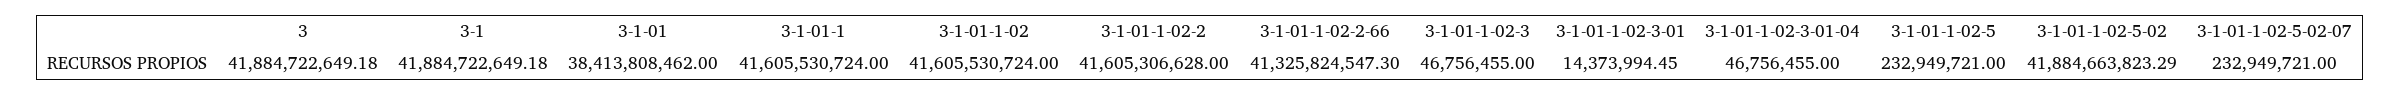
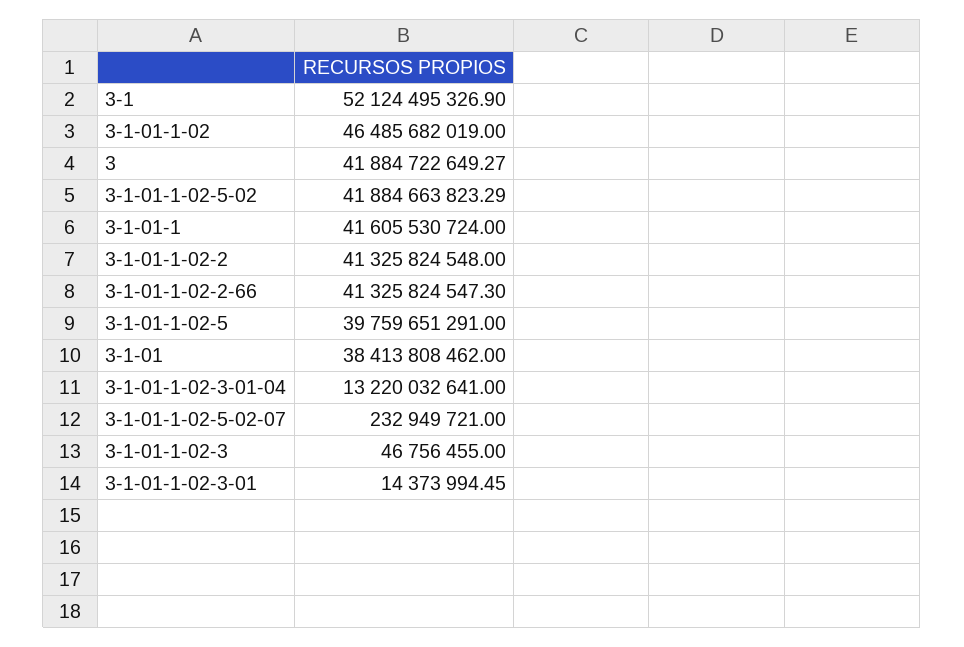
3: 41884722649.18 -> 41884722649.27
3-1: 41884722649.18 -> 52124495326.9
3-1-01-1-02: 41605530724 -> 46485682019
3-1-01-1-02-2: 41605306628 -> 41325824548
3-1-01-1-02-3-01-04: 46756455 -> 13220032641
3-1-01-1-02-5: 232949721 -> 39759651291

